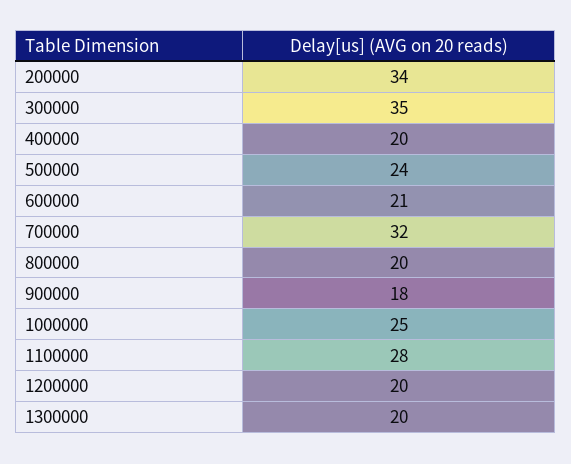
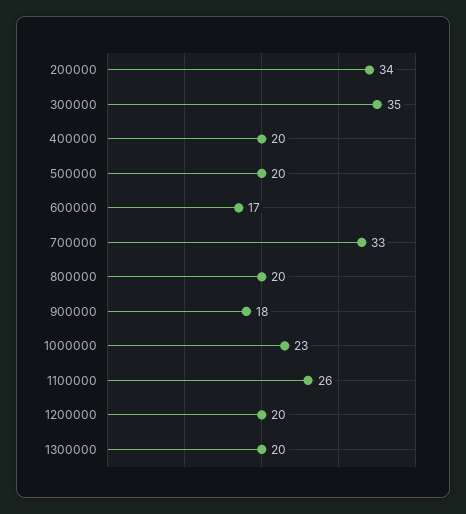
500000: 24 -> 20
600000: 21 -> 17
700000: 32 -> 33
1000000: 25 -> 23
1100000: 28 -> 26

